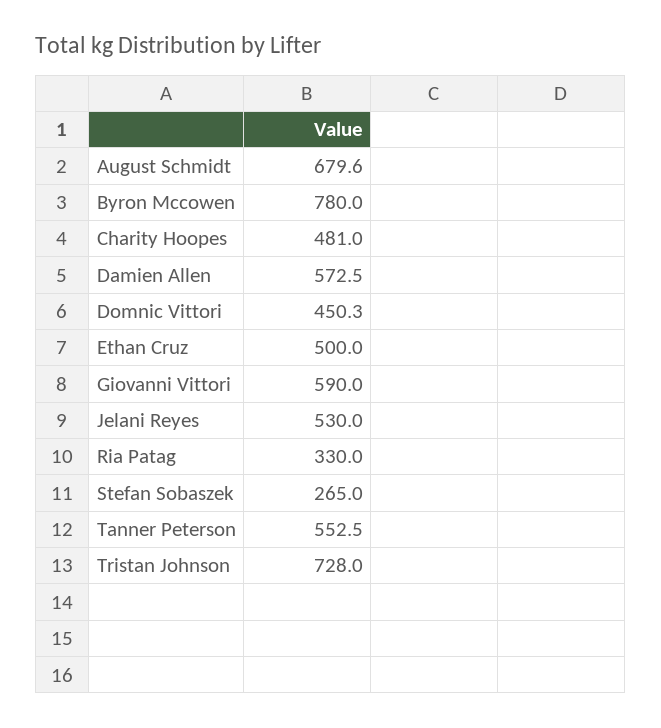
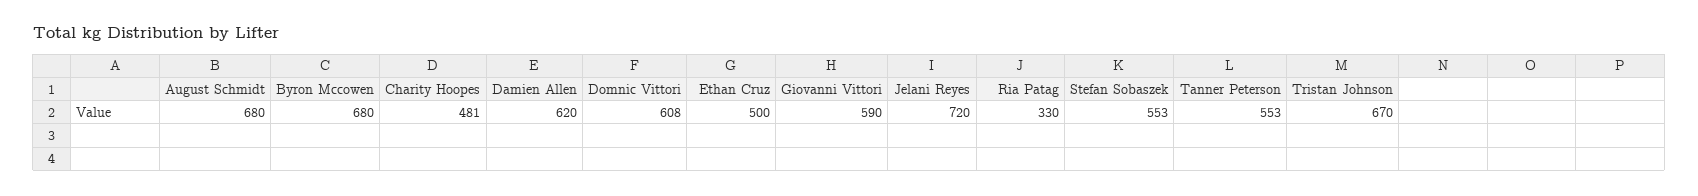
Byron Mccowen: 780 -> 680
Damien Allen: 572.5 -> 620
Domnic Vittori: 450.3 -> 608
Jelani Reyes: 530 -> 720
Stefan Sobaszek: 265 -> 553
Tristan Johnson: 728 -> 670

